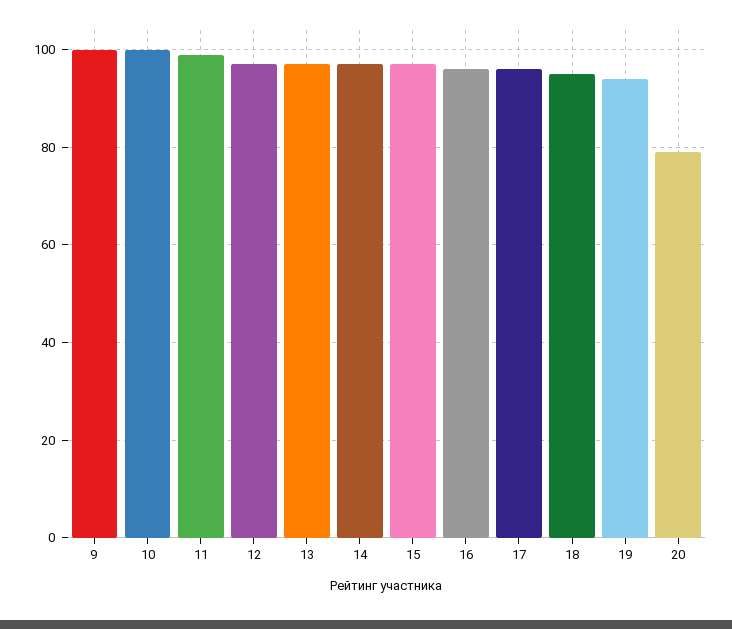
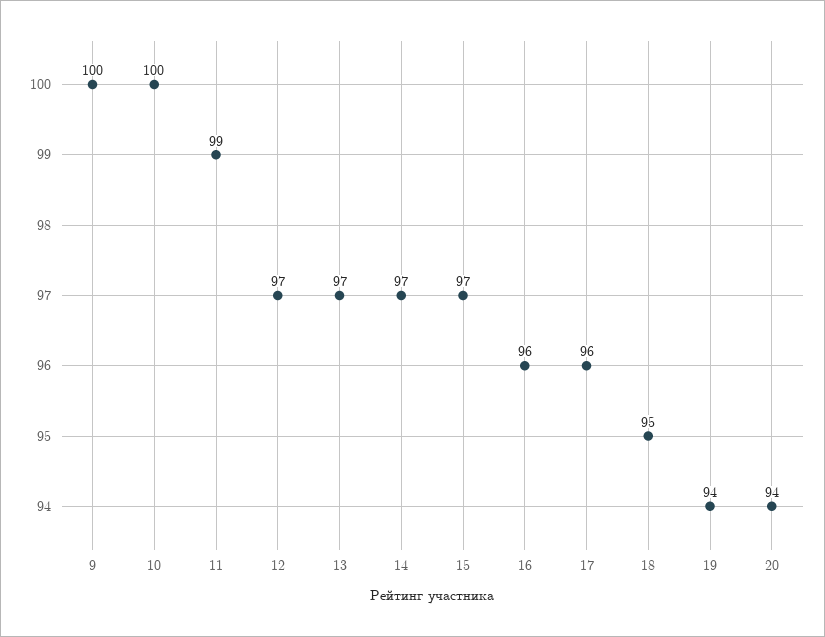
20: 80 -> 94

